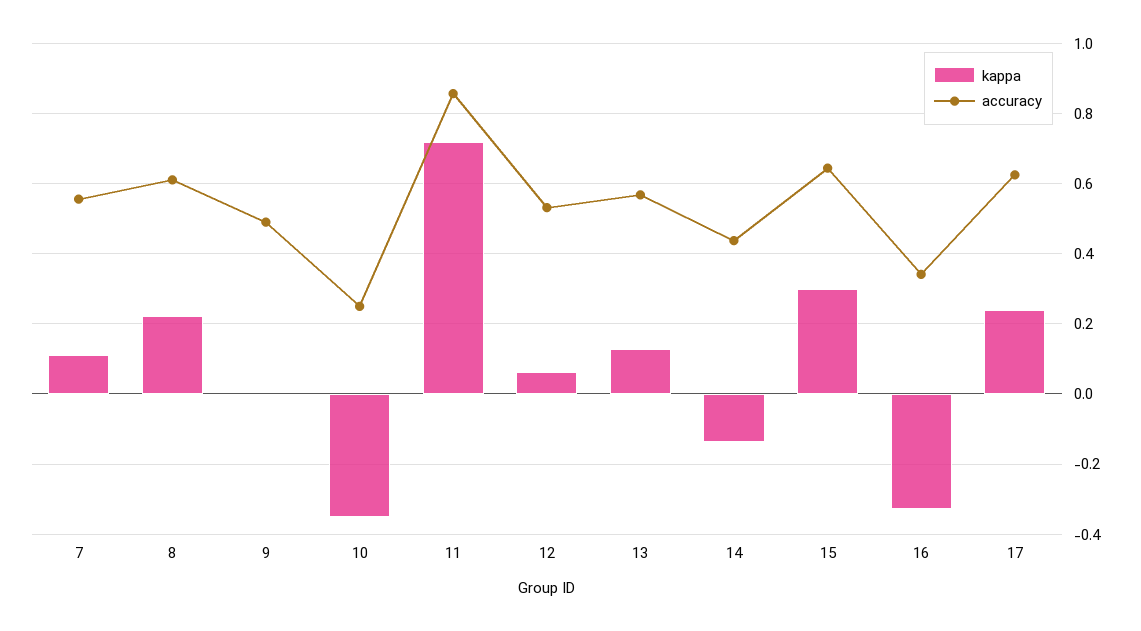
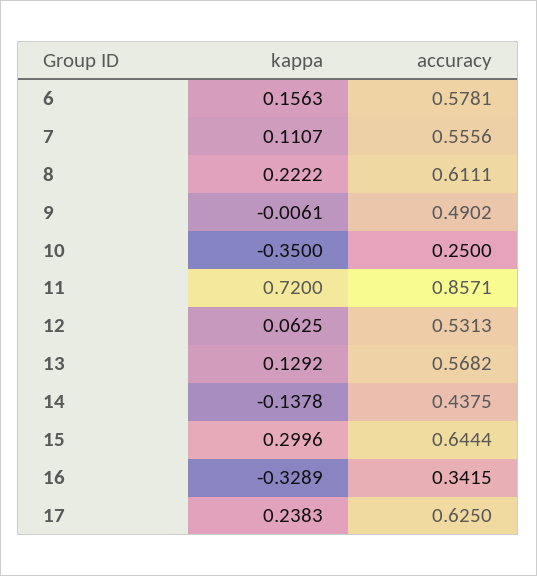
kappa, 6: none -> 0.1563
accuracy, 6: none -> 0.5781

